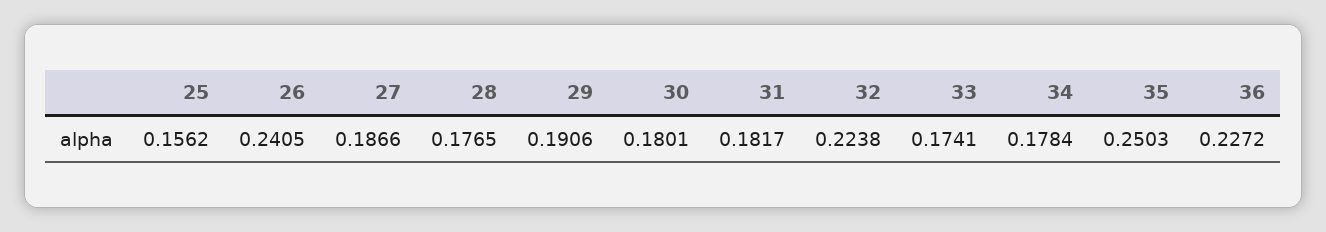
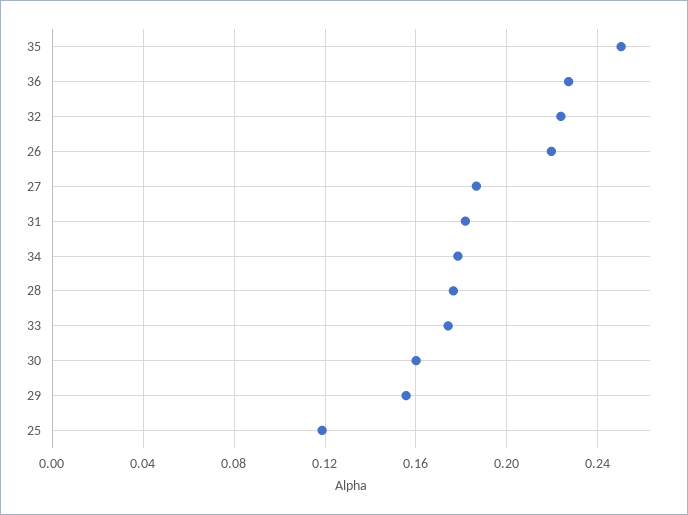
25: 0.1562 -> 0.12
26: 0.2405 -> 0.22
29: 0.1906 -> 0.155
30: 0.1801 -> 0.16

